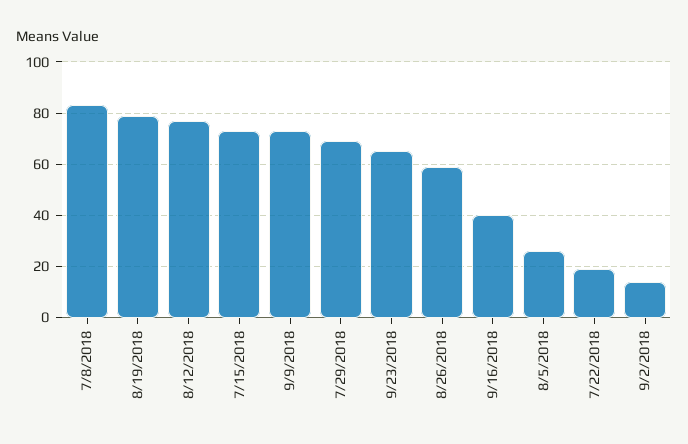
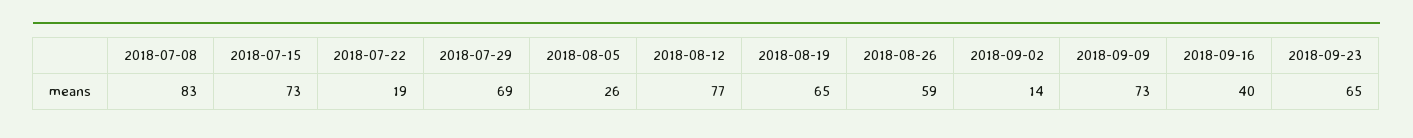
8/19/2018: 80 -> 65

